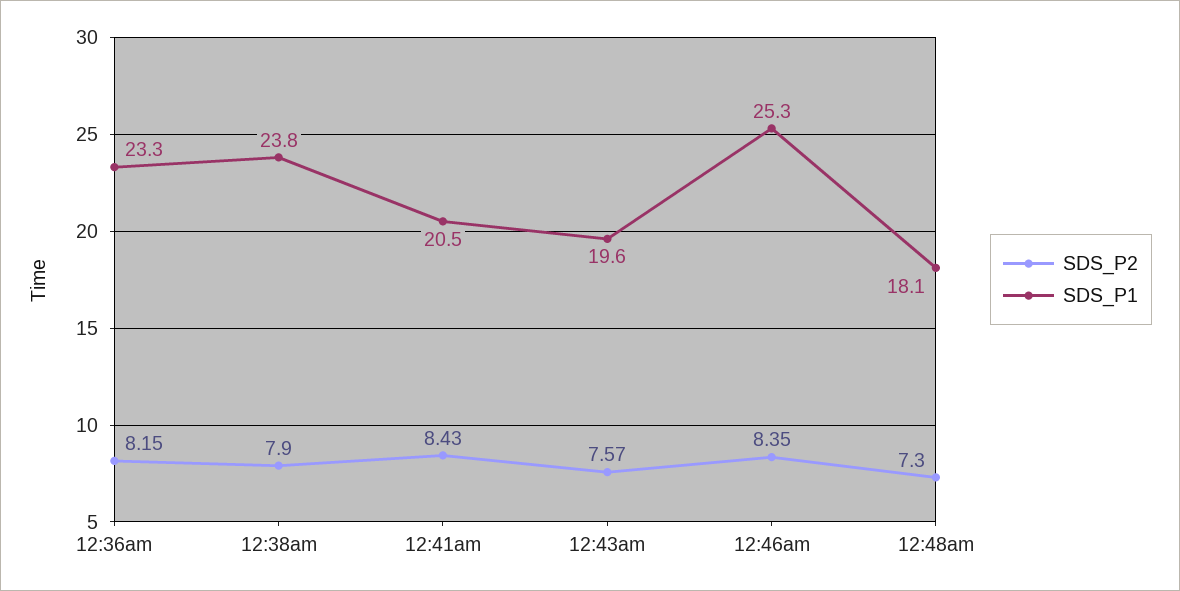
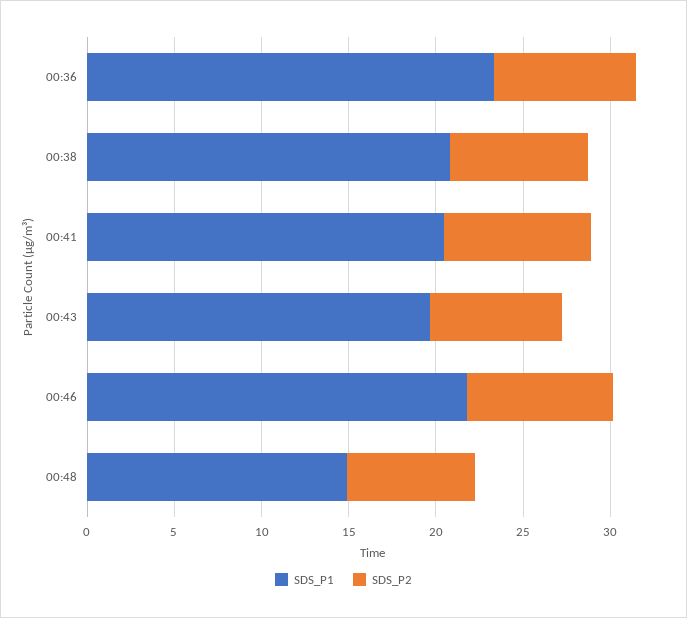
SDS_P1, 12:38am: 23.8 -> 21
SDS_P1, 12:46am: 25.3 -> 22
SDS_P1, 12:48am: 18.1 -> 15

